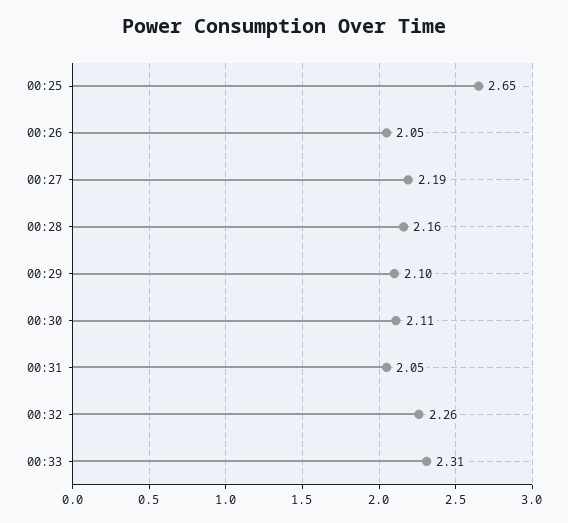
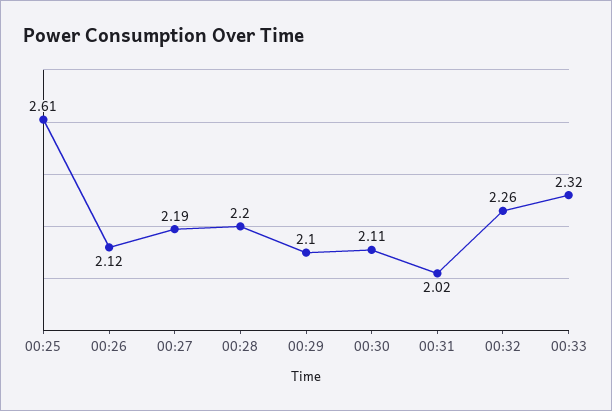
00:25: 2.65 -> 2.61
00:26: 2.05 -> 2.12
00:28: 2.16 -> 2.2
00:31: 2.05 -> 2.02
00:33: 2.31 -> 2.32

